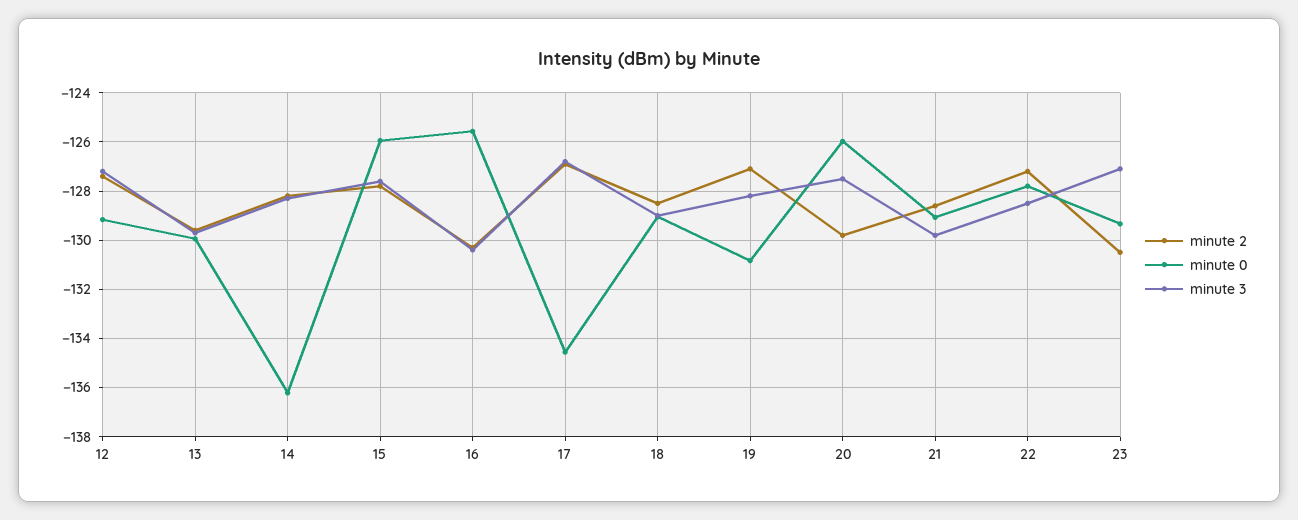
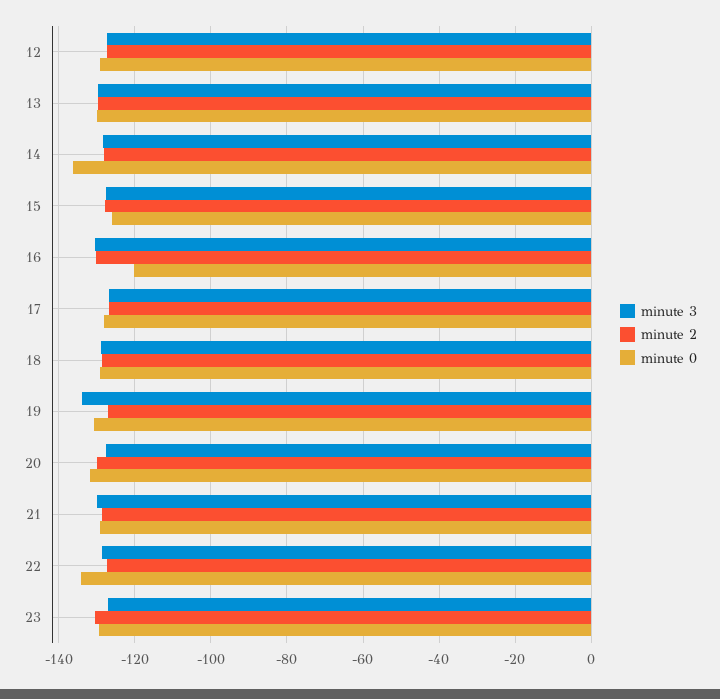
minute 0, 16: -125.5 -> -120
minute 0, 17: -134.5 -> -128
minute 3, 19: -128.25 -> -134
minute 0, 20: -126 -> -132
minute 0, 22: -127.75 -> -134

